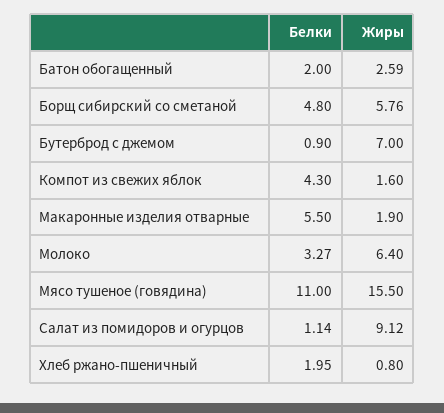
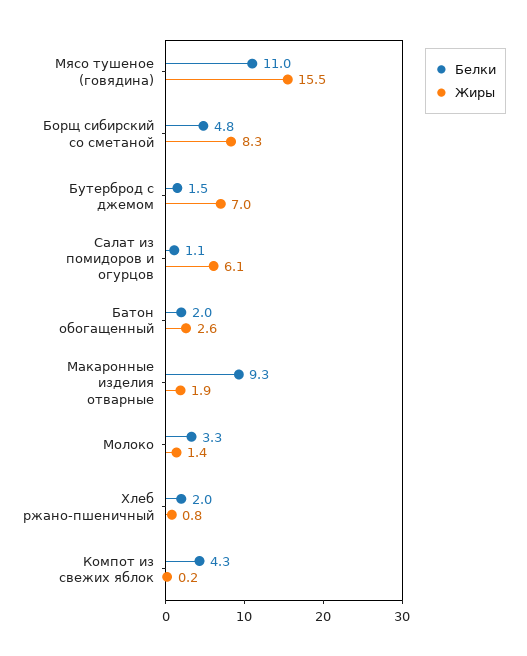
Жиры, Борщ сибирский со сметаной: 5.76 -> 8.3
Белки, Бутерброд с джемом: 0.9 -> 1.5
Жиры, Компот из свежих яблок: 1.6 -> 0.2
Белки, Макаронные изделия отварные: 5.5 -> 9.3
Жиры, Молоко: 6.4 -> 1.4
Жиры, Салат из помидоров и огурцов: 9.12 -> 6.1

